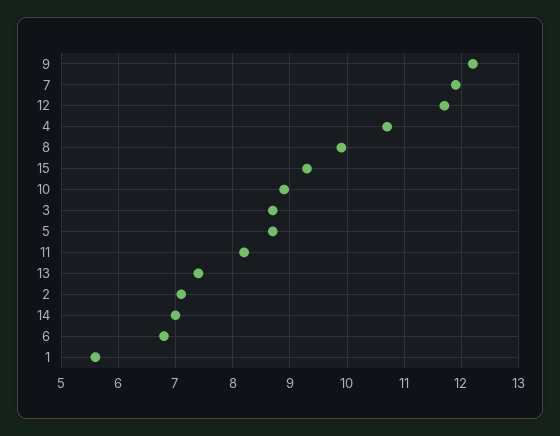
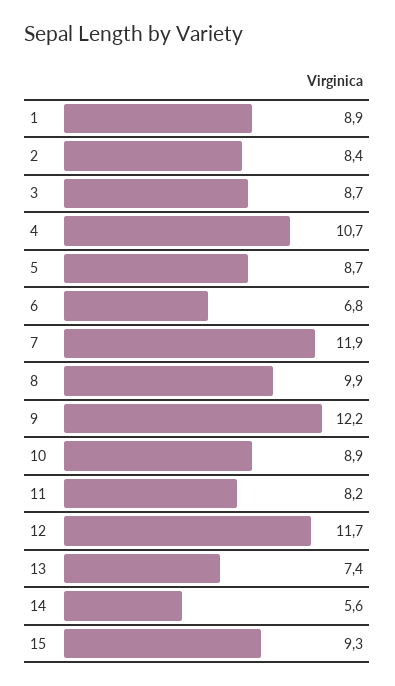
2: 7 -> 8.4
14: 7 -> 5.6
1: 5.5 -> 8.9

